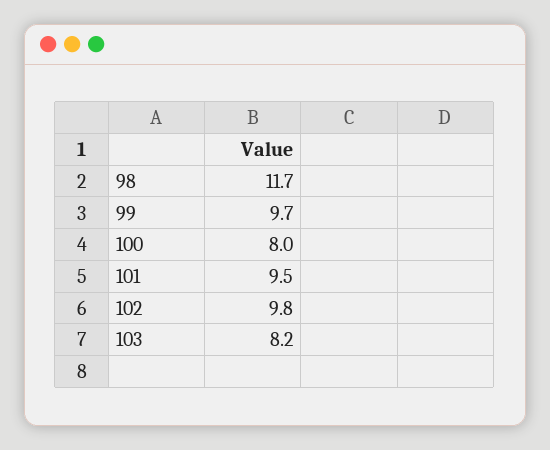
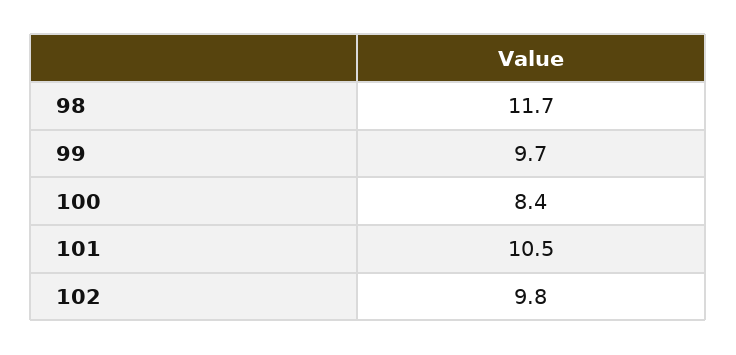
100: 8 -> 8.4
101: 9.5 -> 10.5
103: 8.2 -> none

